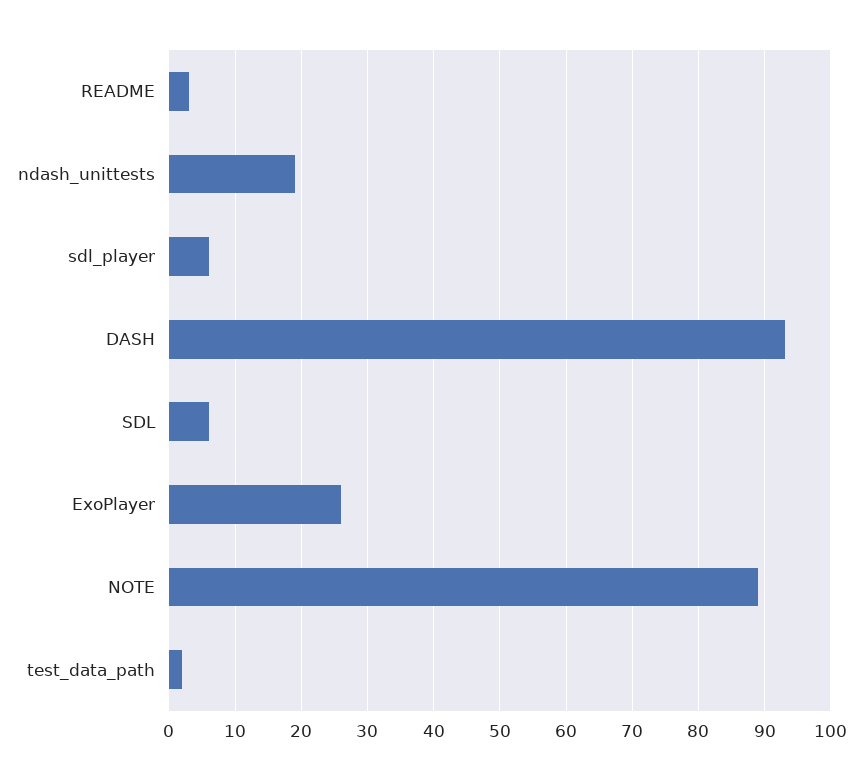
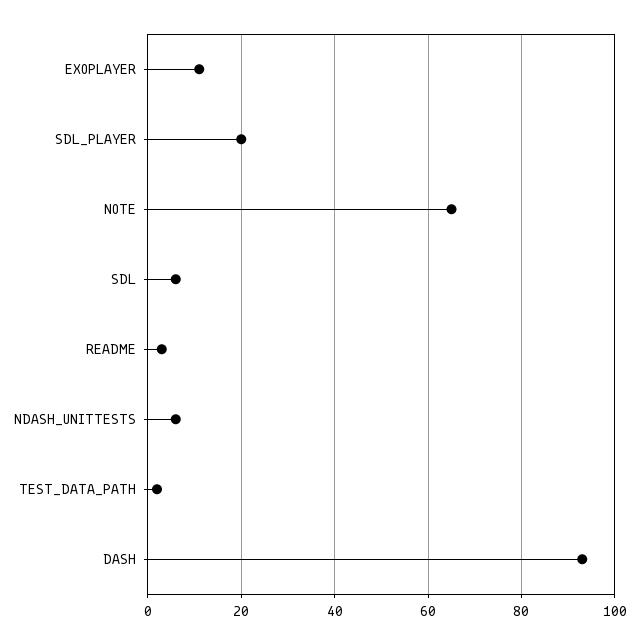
ndash_unittests: 19 -> 5
sdl_player: 6 -> 20
ExoPlayer: 26 -> 10
NOTE: 89 -> 65

